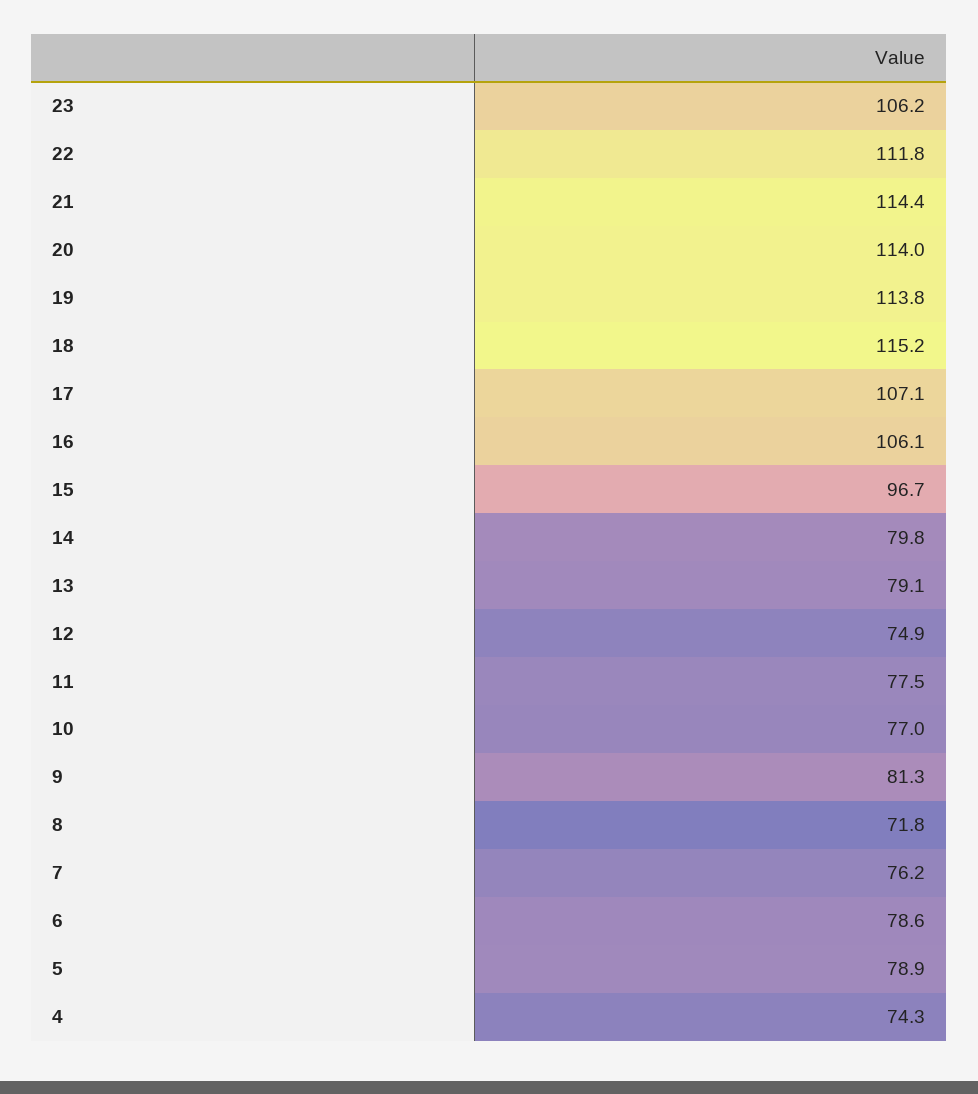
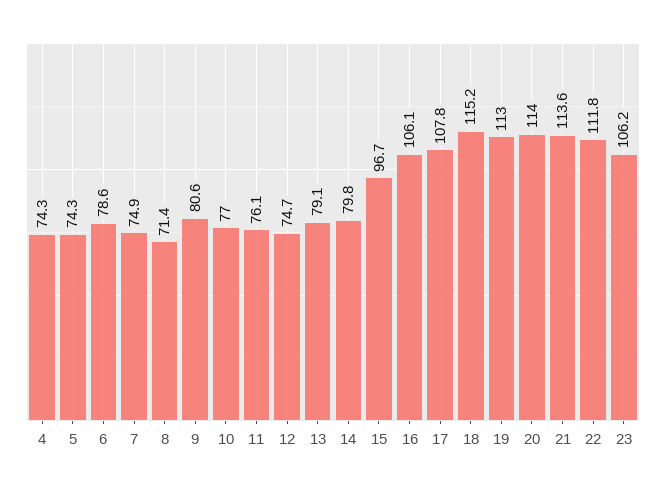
21: 114.4 -> 113.6
19: 113.8 -> 113
17: 107.1 -> 107.8
12: 74.9 -> 74.7
11: 77.5 -> 76.1
9: 81.3 -> 80.6
8: 71.8 -> 71.4
7: 76.2 -> 74.9
5: 78.9 -> 74.3

